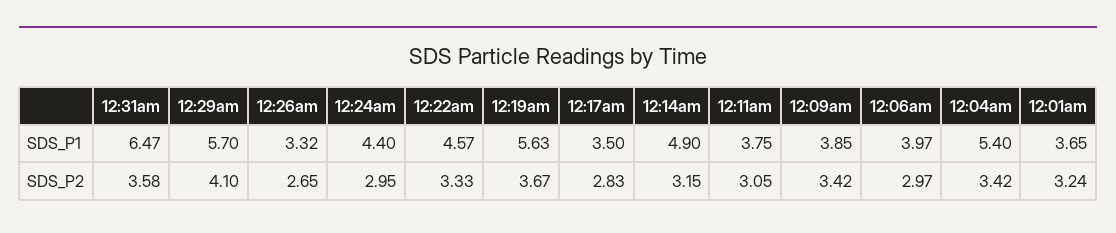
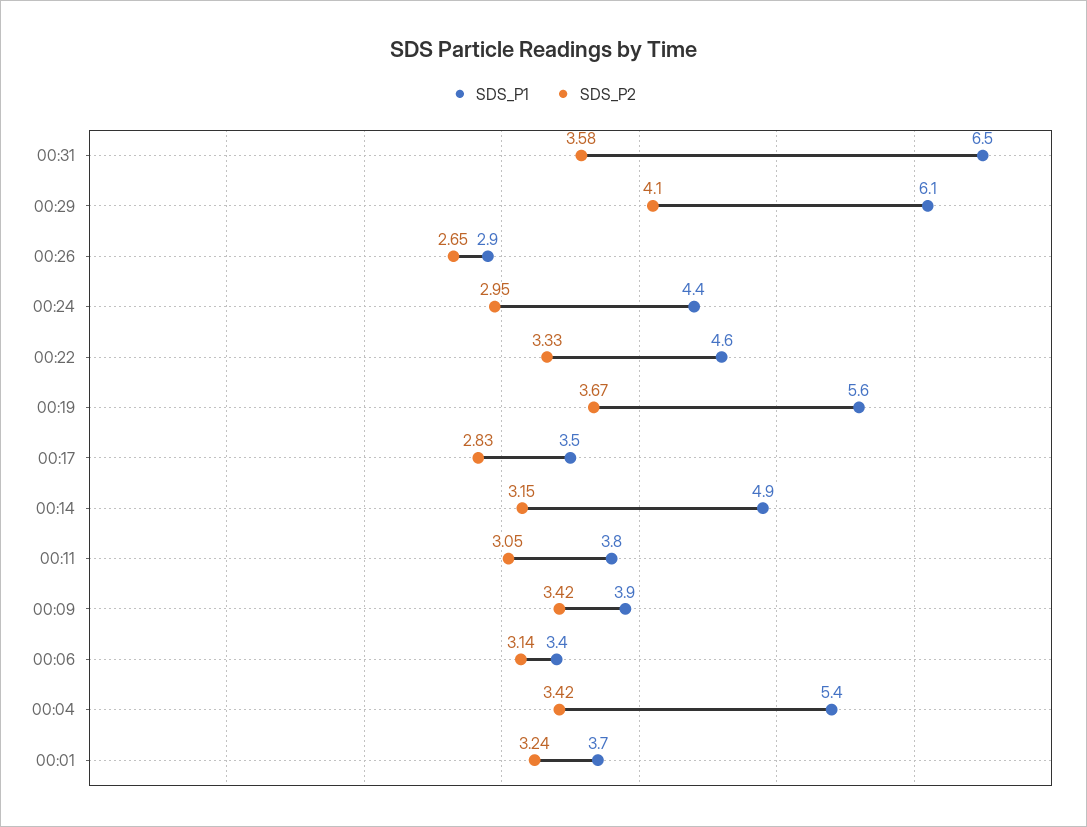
SDS_P1, 12:29am: 5.7 -> 6.1
SDS_P1, 12:26am: 3.32 -> 2.9
SDS_P1, 12:06am: 3.97 -> 3.4
SDS_P2, 12:06am: 2.97 -> 3.14

